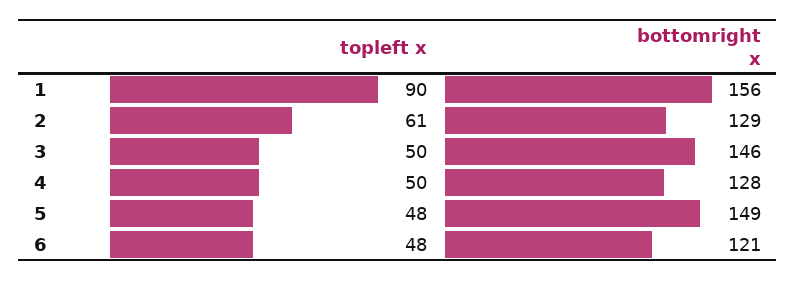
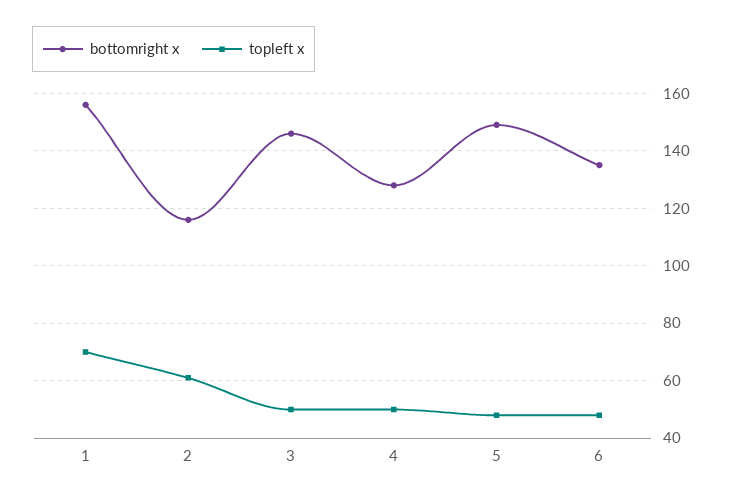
topleft x, 1: 90 -> 70
bottomright x, 2: 129 -> 115
bottomright x, 6: 121 -> 135

